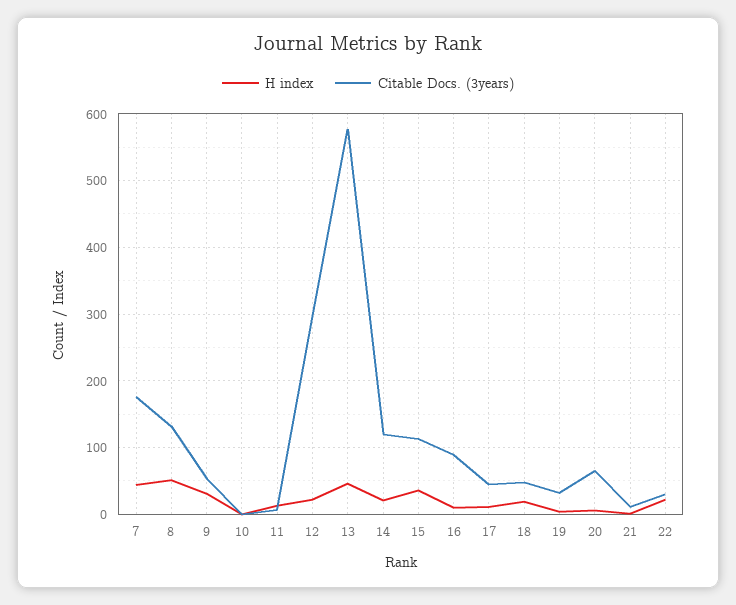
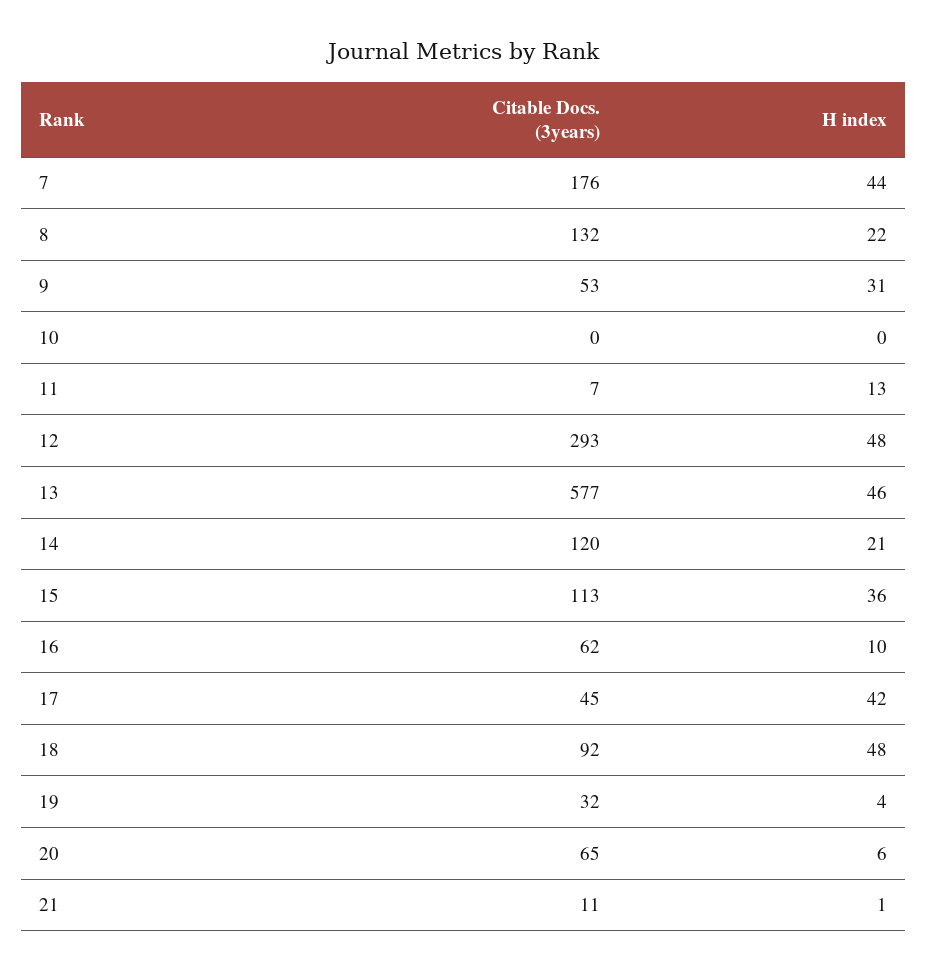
H index, 8: 50 -> 22
H index, 12: 20 -> 48
Citable Docs. (3years), 16: 90 -> 62
H index, 17: 10 -> 42
H index, 18: 20 -> 48
Citable Docs. (3years), 18: 50 -> 92
H index, 22: 20 -> none
Citable Docs. (3years), 22: 30 -> none

